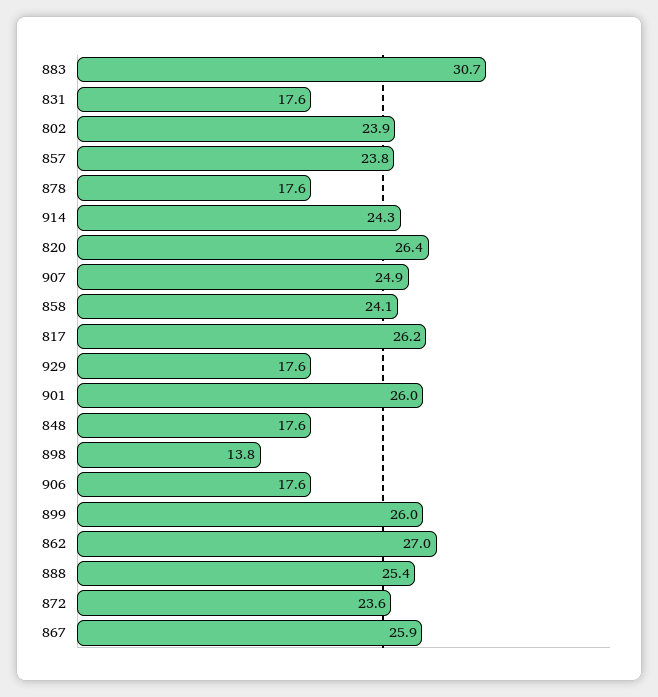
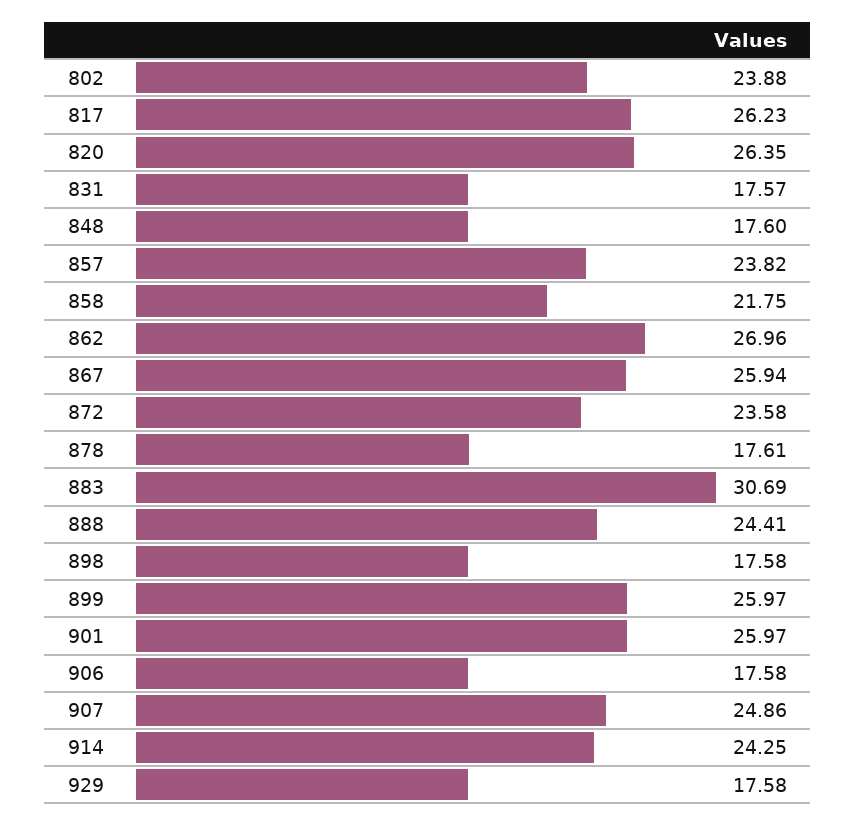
858: 24.1 -> 21.75
898: 13.8 -> 17.58
888: 25.4 -> 24.41

